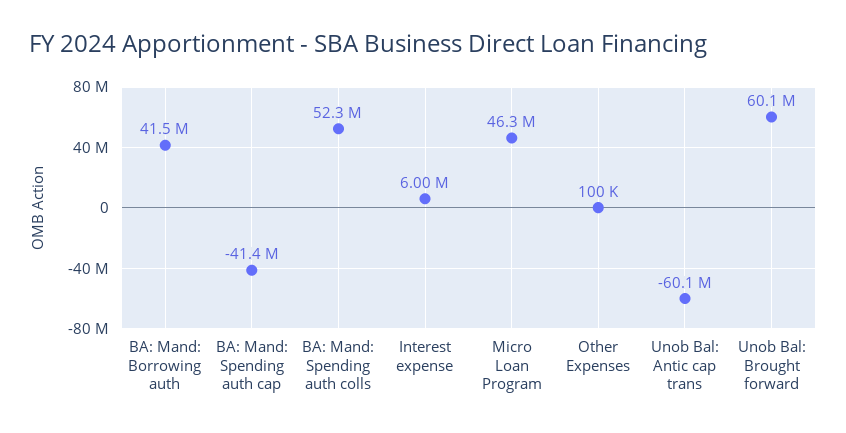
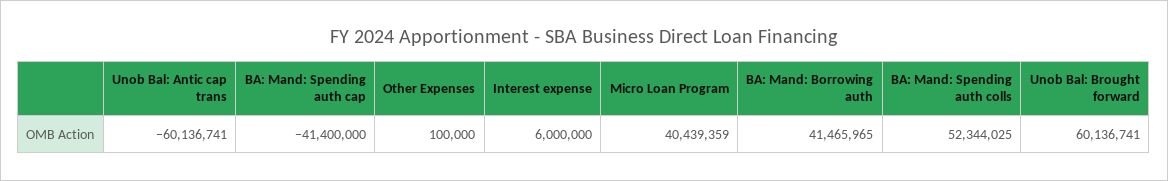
Micro Loan Program: 46300000 -> 40439359

